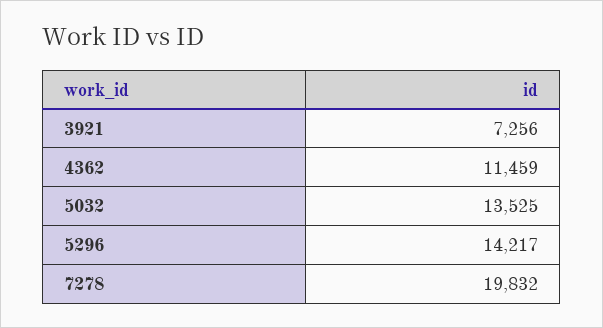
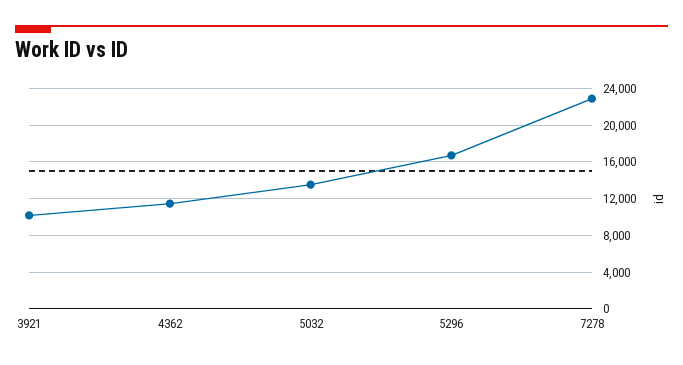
3921: 7256 -> 10000
5296: 14217 -> 17000
7278: 19832 -> 23000

